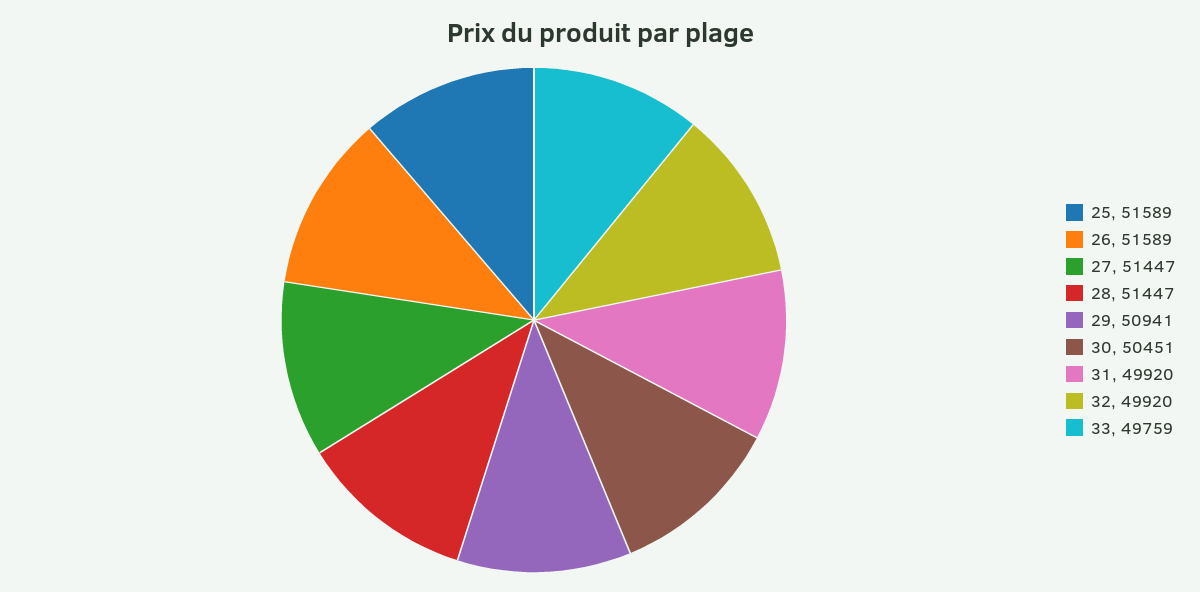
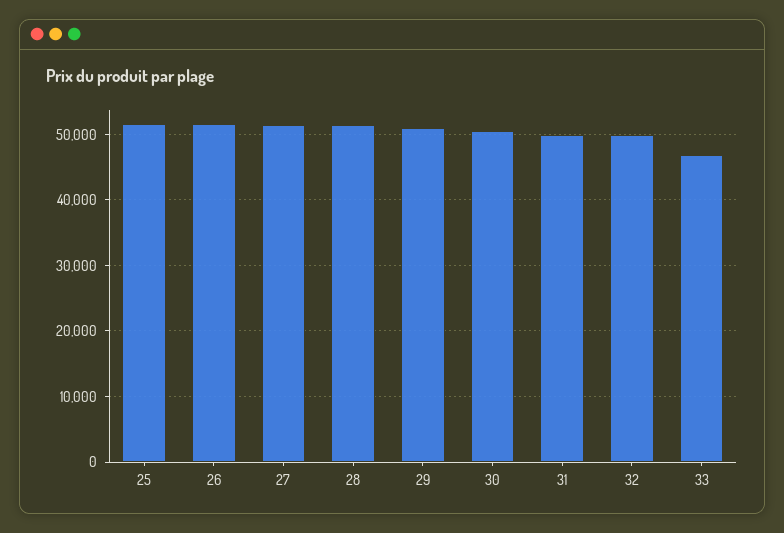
33: 49759 -> 47000

